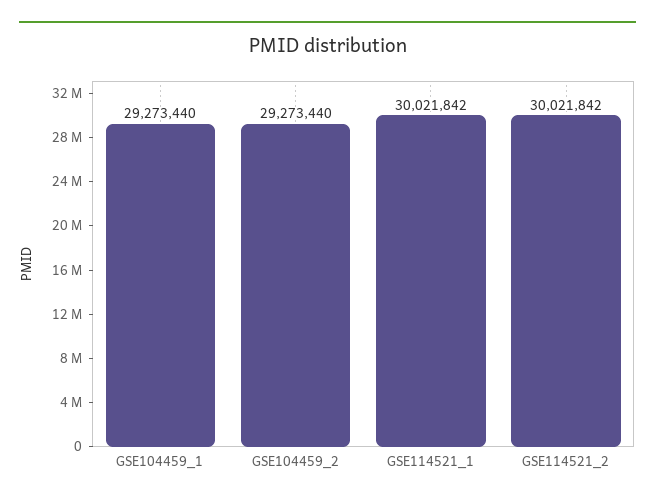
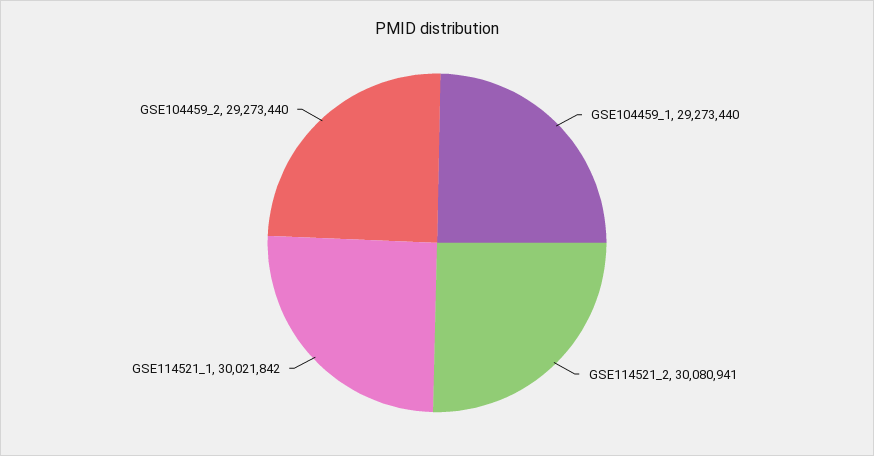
GSE114521_2: 30021842 -> 30080941

